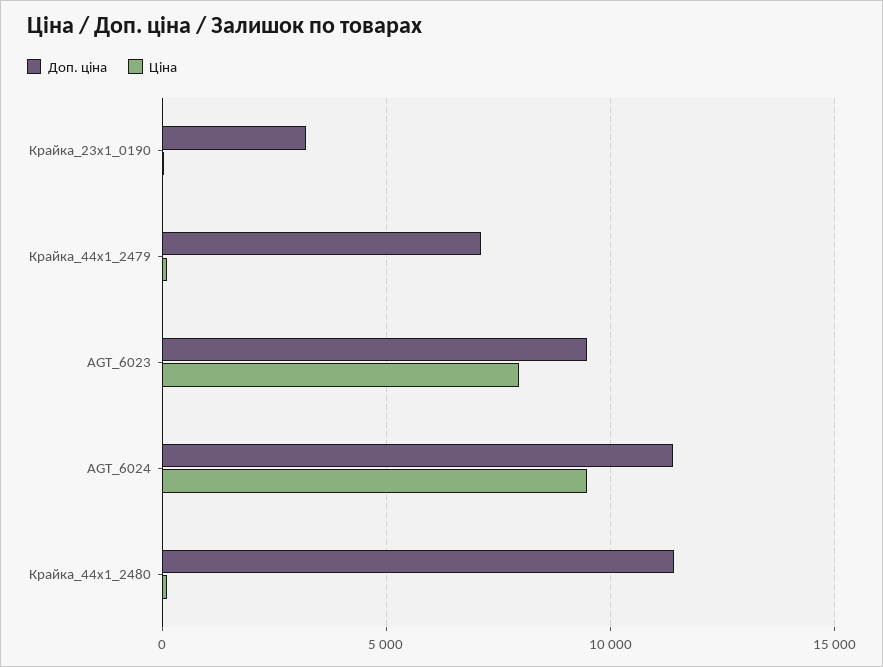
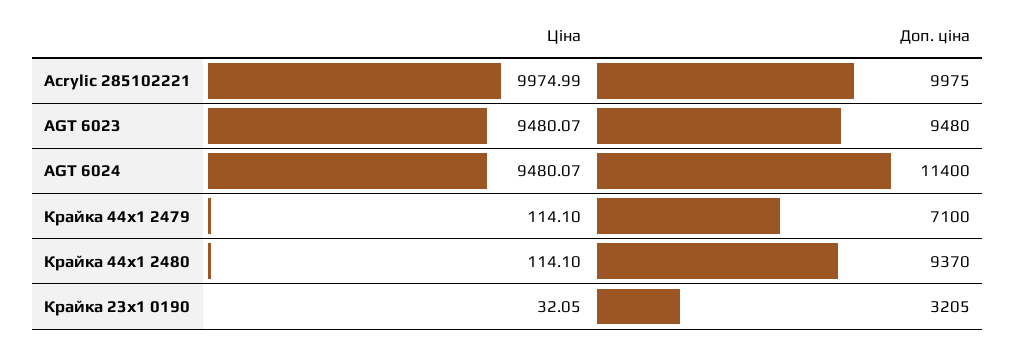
Ціна, AGT_6023: 8000 -> 9480.07
Доп. ціна, Крайка_44x1_2480: 11500 -> 9370
Ціна, Acrylic 285102221: none -> 9974.99
Доп. ціна, Acrylic 285102221: none -> 9975

